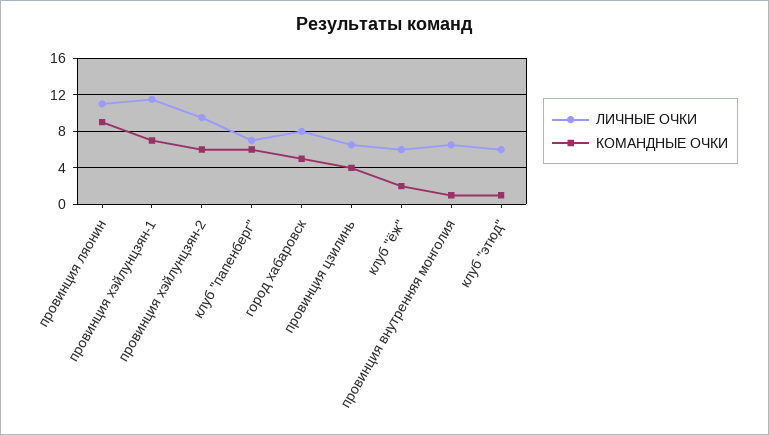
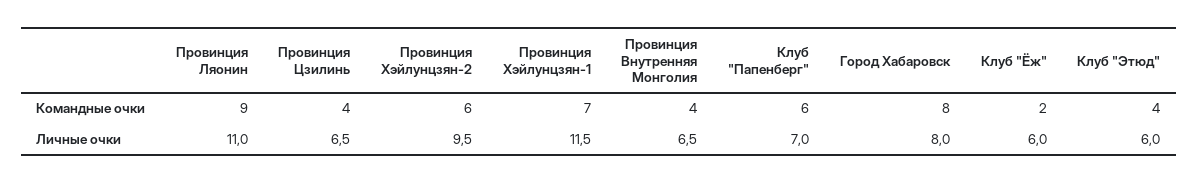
КОМАНДНЫЕ ОЧКИ, город хабаровск: 5 -> 8
КОМАНДНЫЕ ОЧКИ, провинция внутренняя монголия: 1 -> 4
КОМАНДНЫЕ ОЧКИ, клуб "этюд": 1 -> 4

